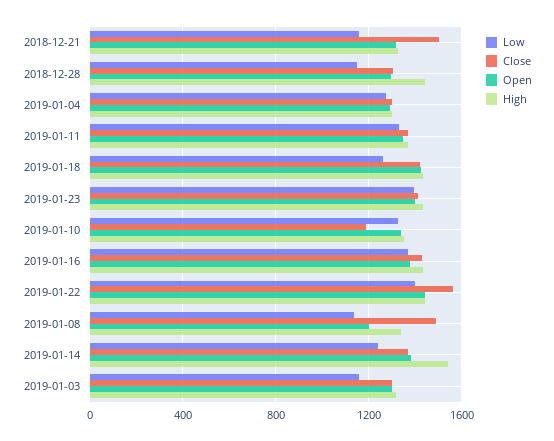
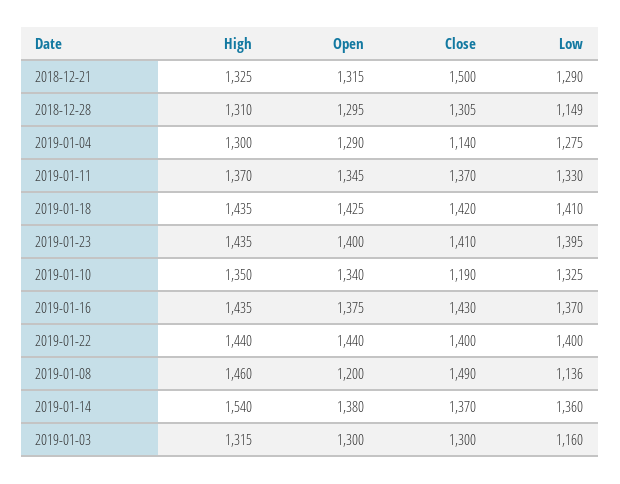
Low, 2018-12-21: 1150 -> 1290
High, 2018-12-28: 1450 -> 1310
Close, 2019-01-04: 1300 -> 1140
Low, 2019-01-18: 1250 -> 1410
Close, 2019-01-22: 1550 -> 1400
High, 2019-01-08: 1350 -> 1460
Low, 2019-01-14: 1250 -> 1360

